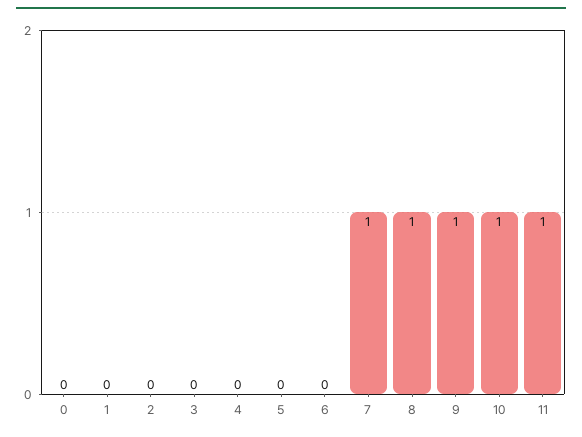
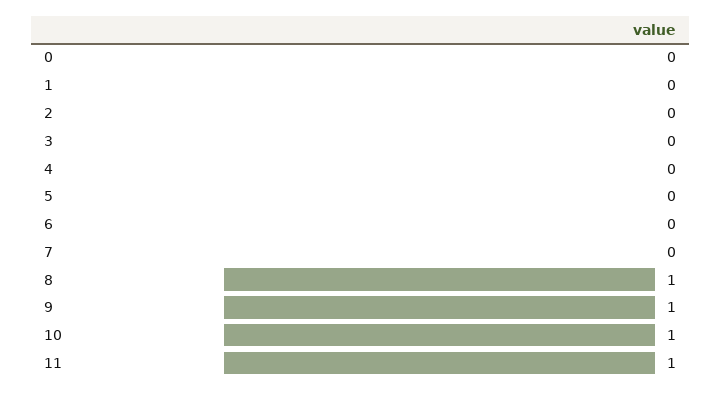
7: 1 -> 0

